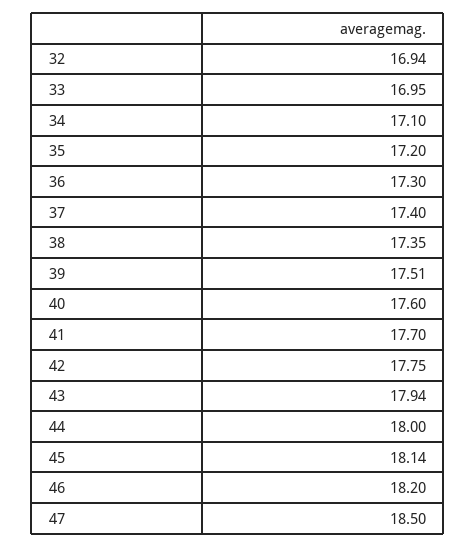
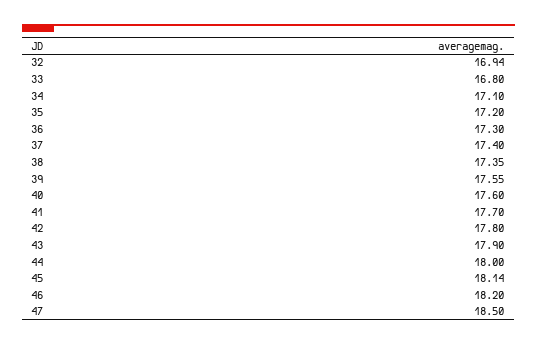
33: 16.95 -> 16.8
39: 17.51 -> 17.55
42: 17.75 -> 17.8
43: 17.94 -> 17.9

